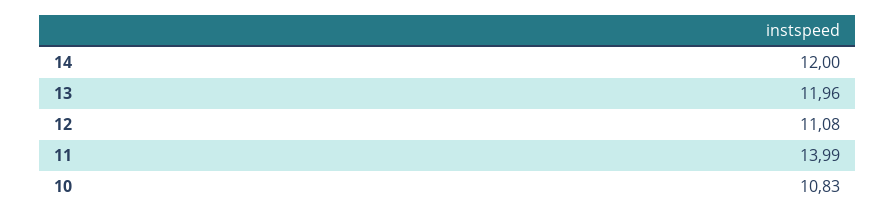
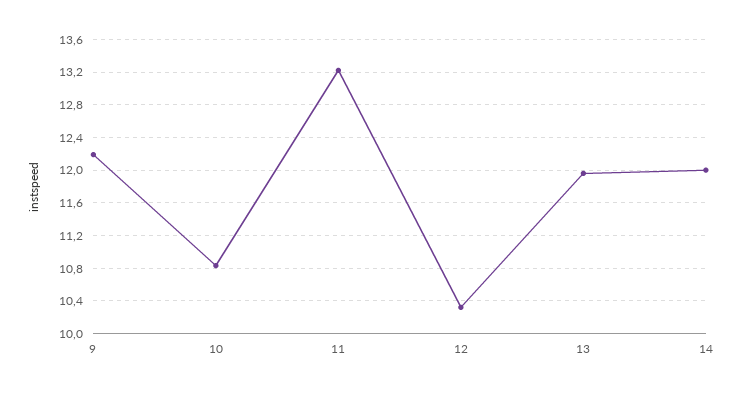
12: 11.08 -> 10.3
11: 13.99 -> 13.2
9: none -> 12.2

